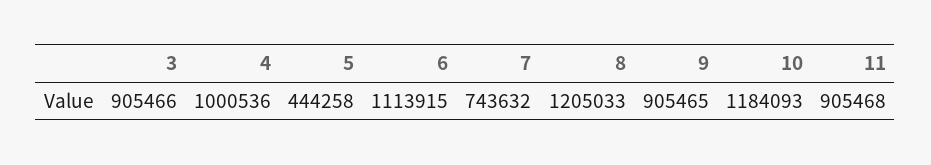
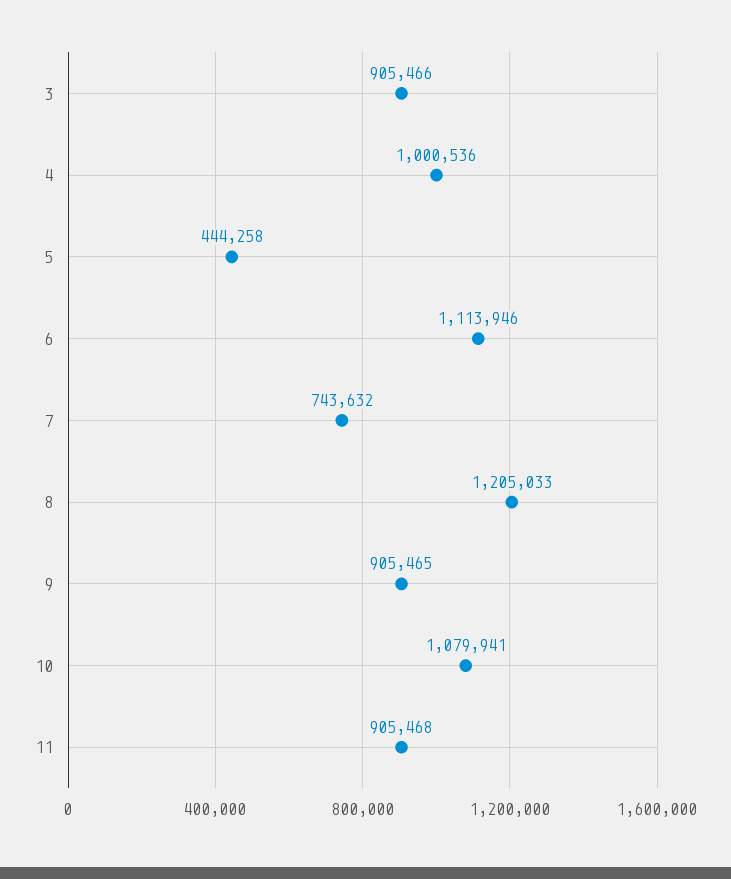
6: 1113915 -> 1113946
10: 1184093 -> 1079941

